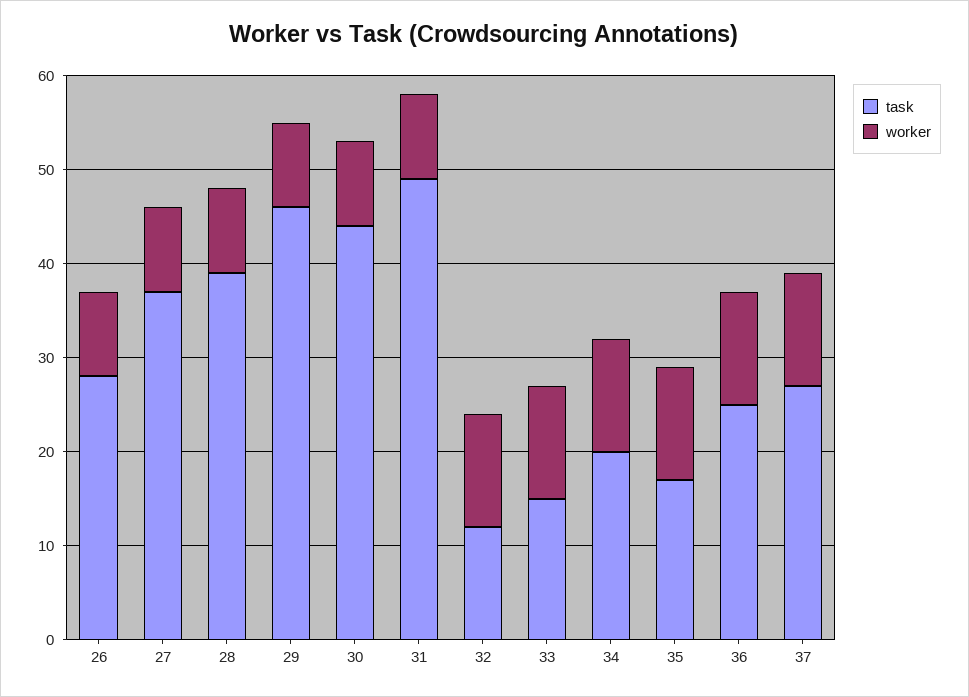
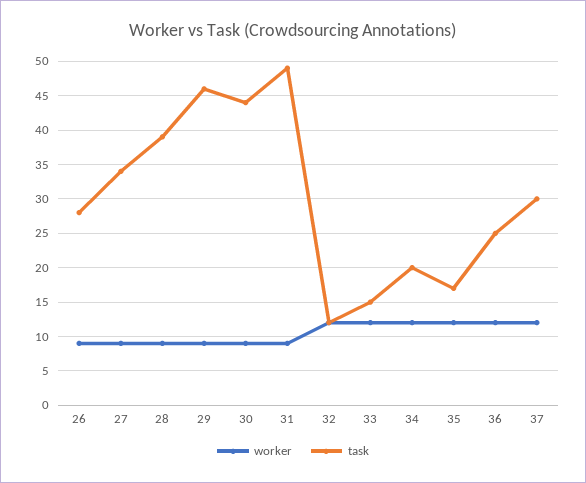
task, 27: 37 -> 34
task, 37: 27 -> 30

